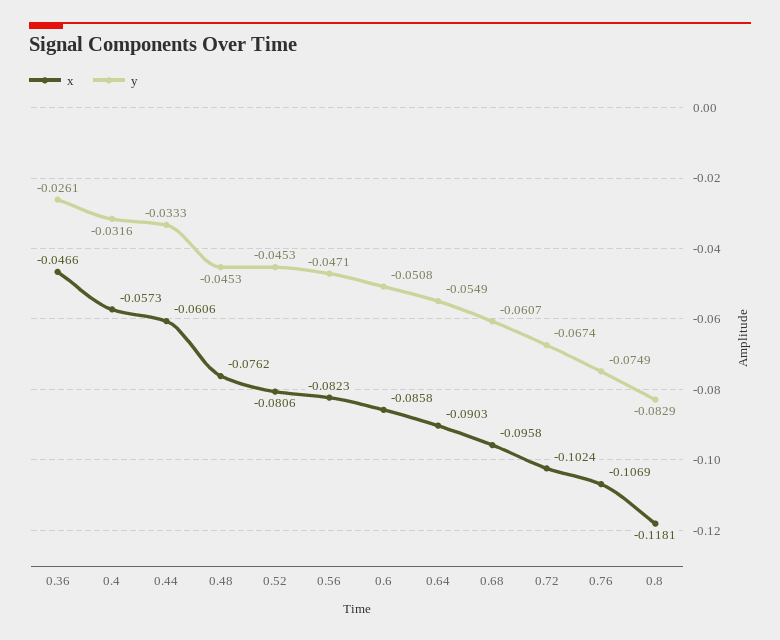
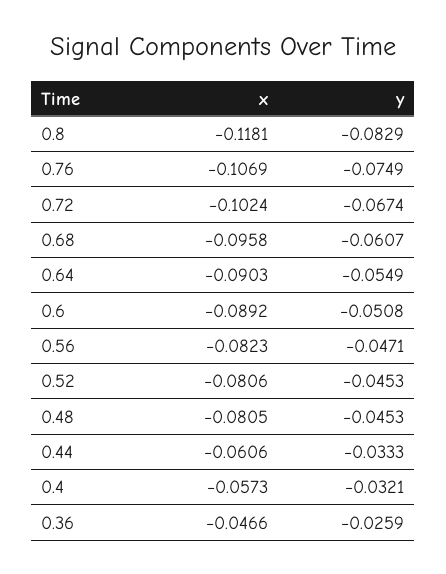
y, 0.36: -0.0261 -> -0.0259
y, 0.4: -0.0316 -> -0.0321
x, 0.48: -0.0762 -> -0.0805
x, 0.6: -0.0858 -> -0.0892

